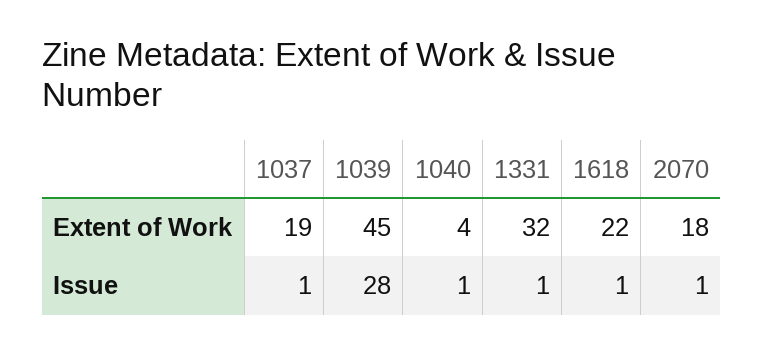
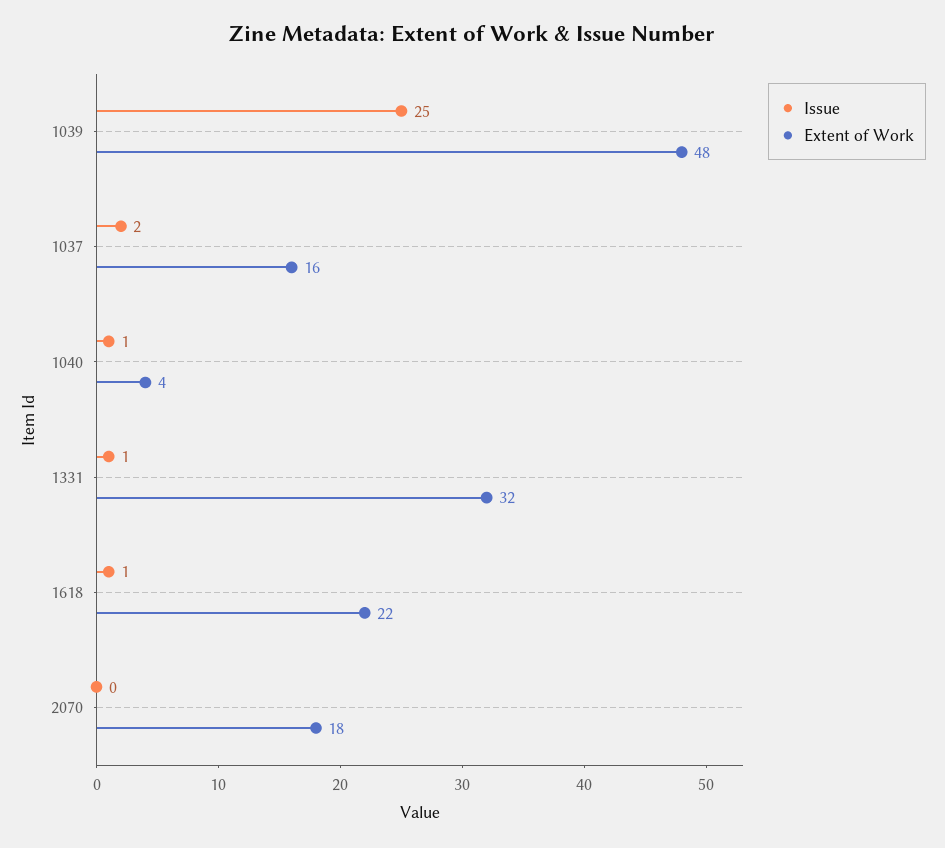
Extent of Work, 1037: 19 -> 16
Extent of Work, 1039: 45 -> 48
Issue, 1037: 1 -> 2
Issue, 1039: 28 -> 25
Issue, 2070: 1 -> 0

